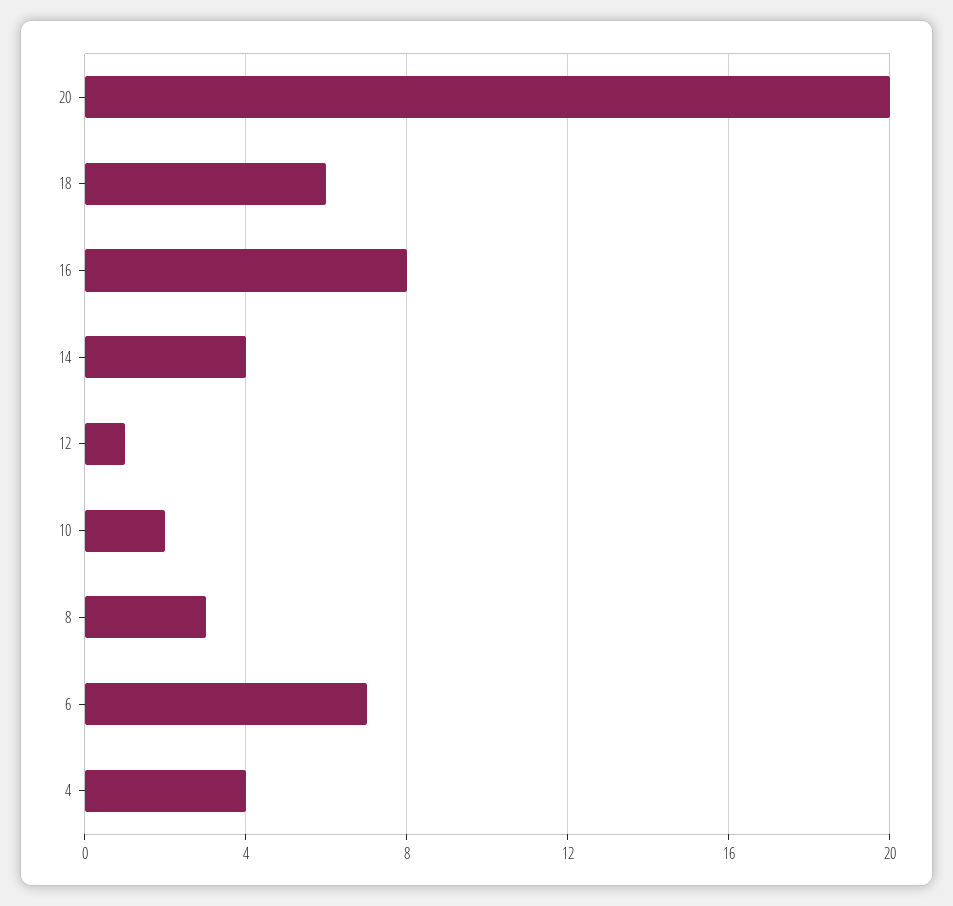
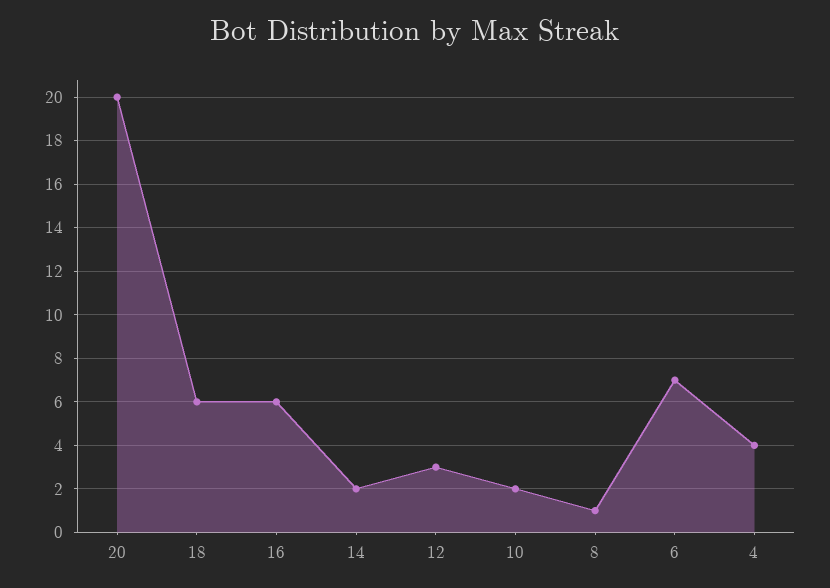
16: 8 -> 6
14: 4 -> 2
12: 1 -> 3
8: 3 -> 1

